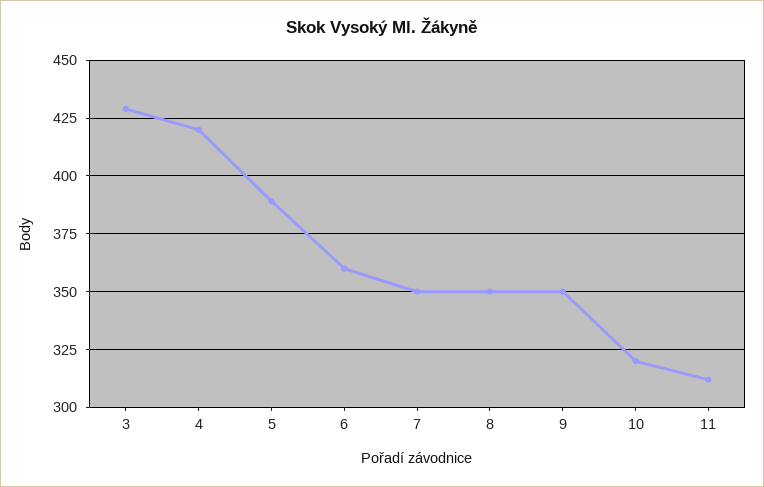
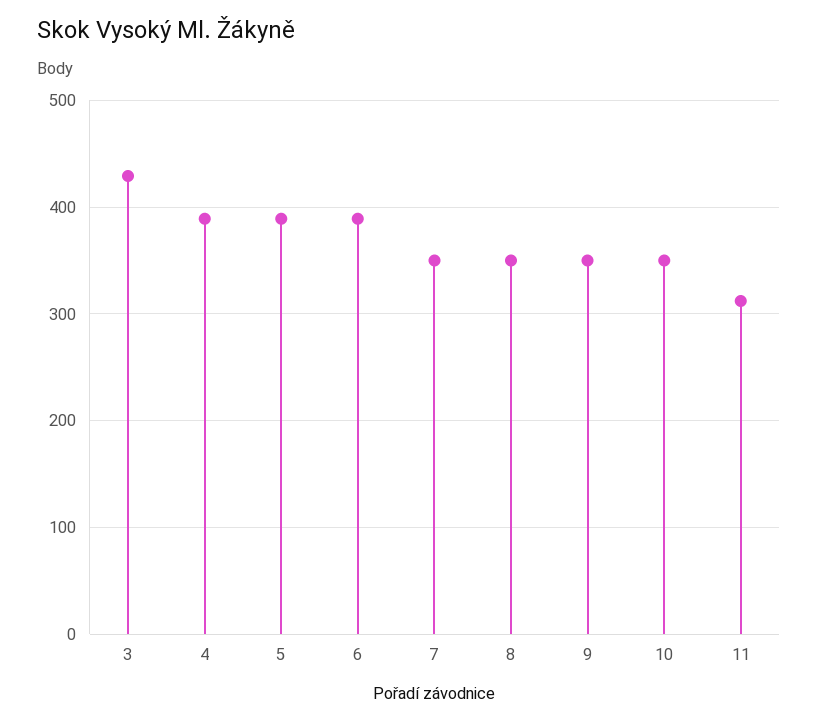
4: 420 -> 390
6: 360 -> 390
10: 320 -> 350

